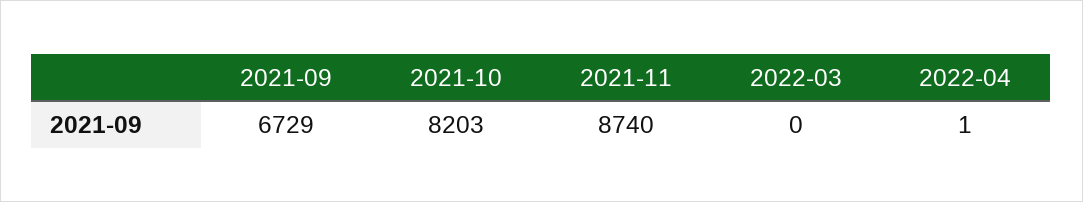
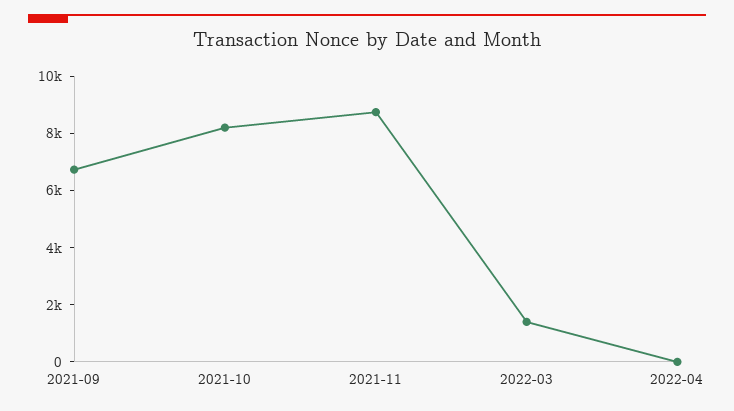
2022-03: 0 -> 1500

